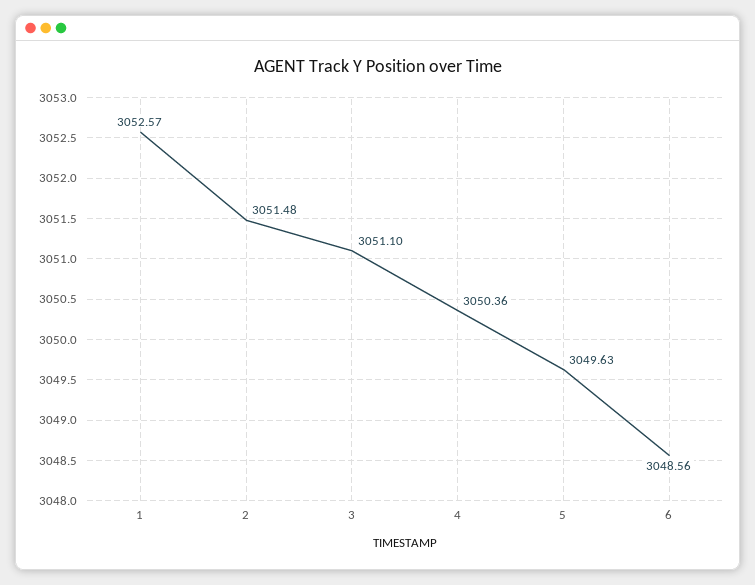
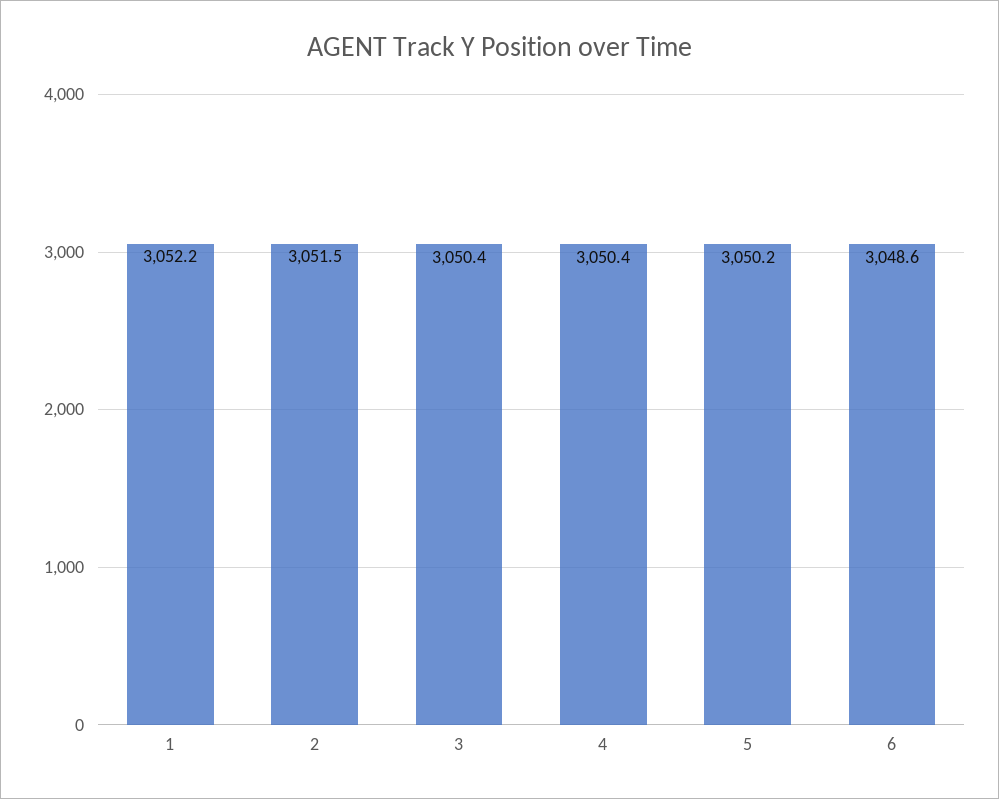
1: 3052.57 -> 3052.2
3: 3051.1 -> 3050.4
5: 3049.63 -> 3050.2

